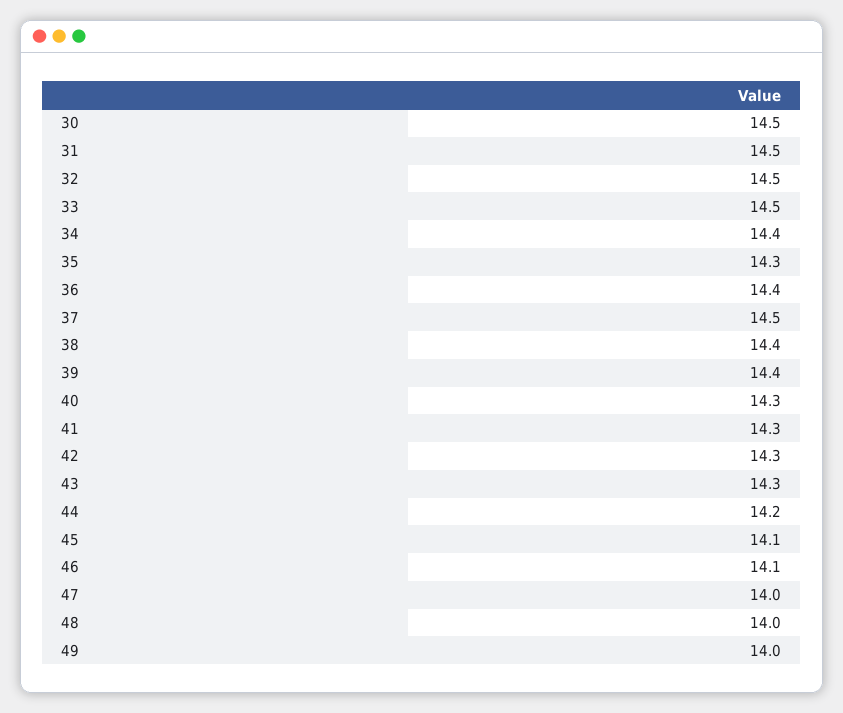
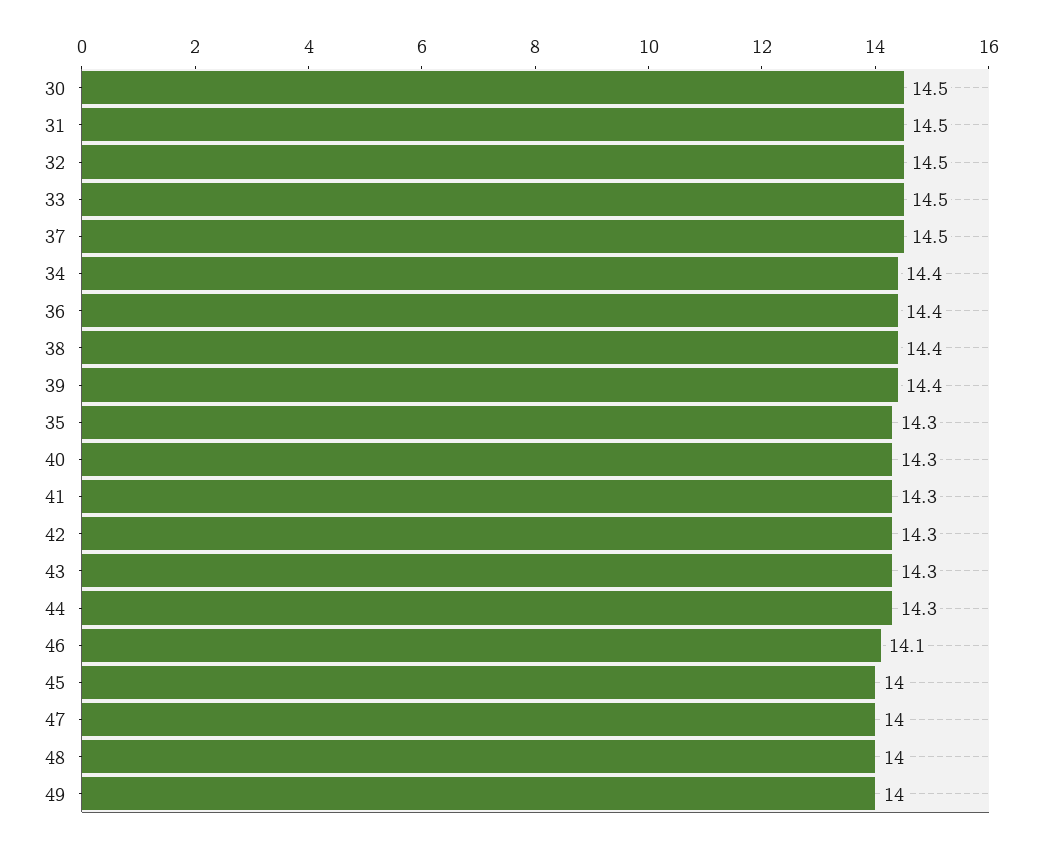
44: 14.2 -> 14.3
45: 14.1 -> 14

